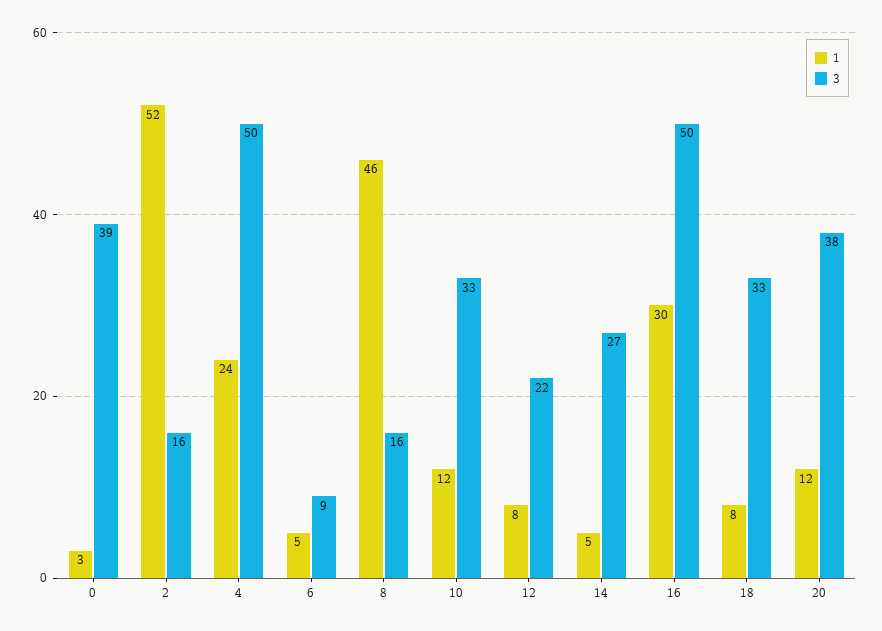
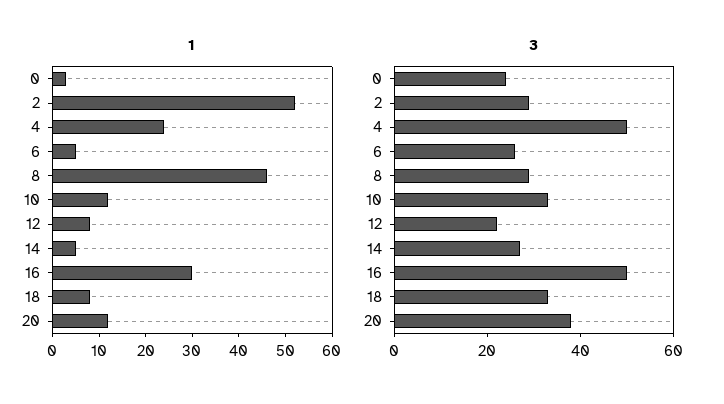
3, 0: 39 -> 25
3, 2: 16 -> 30
3, 6: 9 -> 25
3, 8: 16 -> 30

